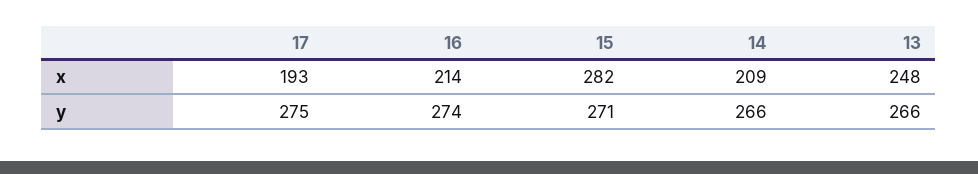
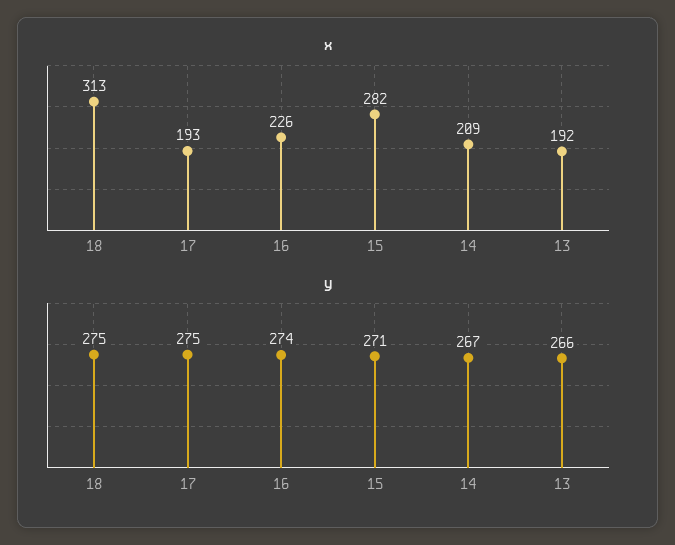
x, 16: 214 -> 226
x, 13: 248 -> 192
y, 14: 266 -> 267
x, 18: none -> 313
y, 18: none -> 275

